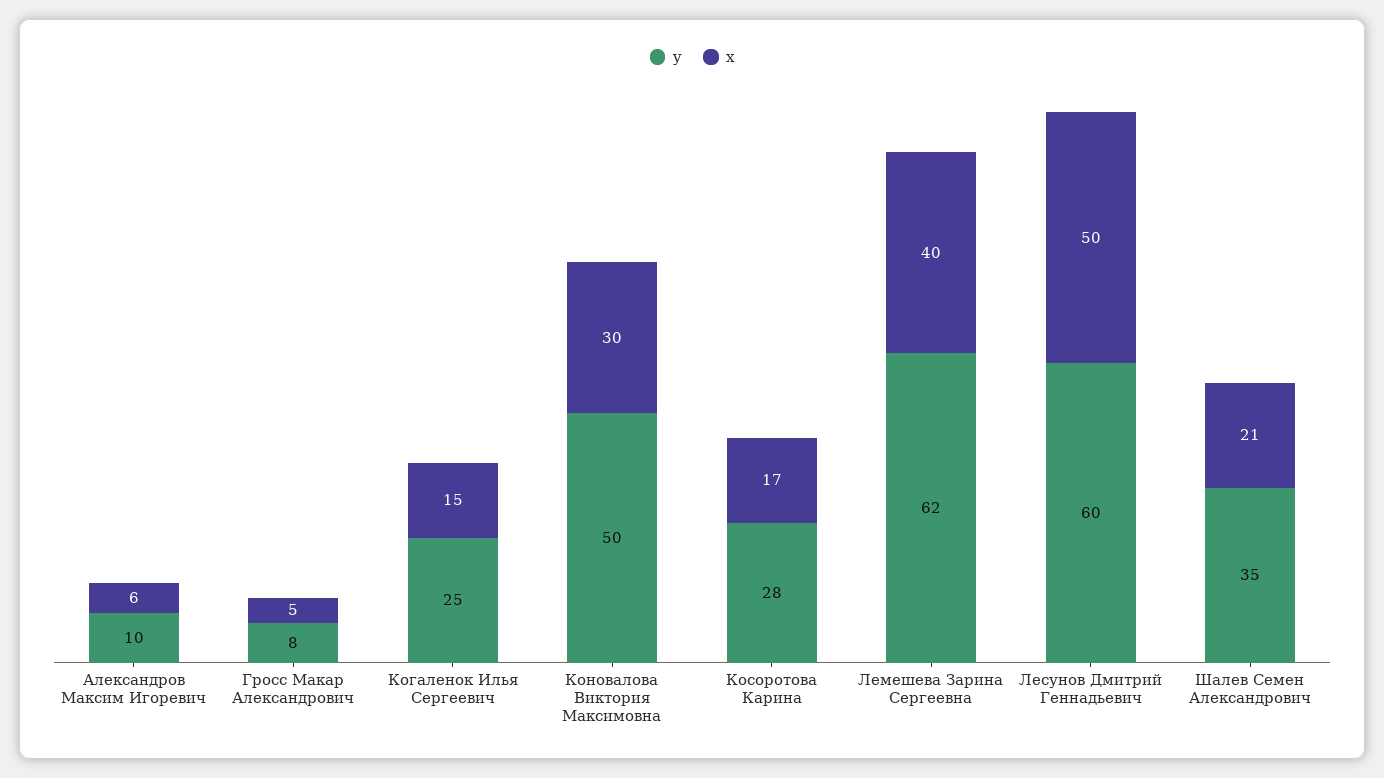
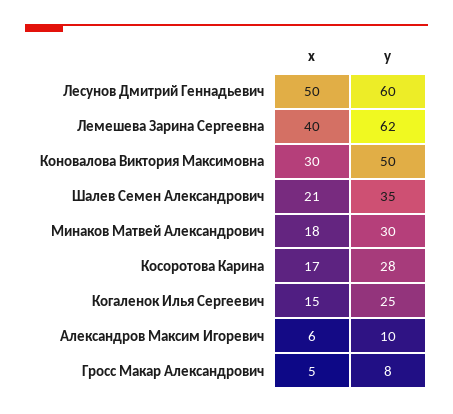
x, Минаков Матвей Александрович: none -> 18
y, Минаков Матвей Александрович: none -> 30

